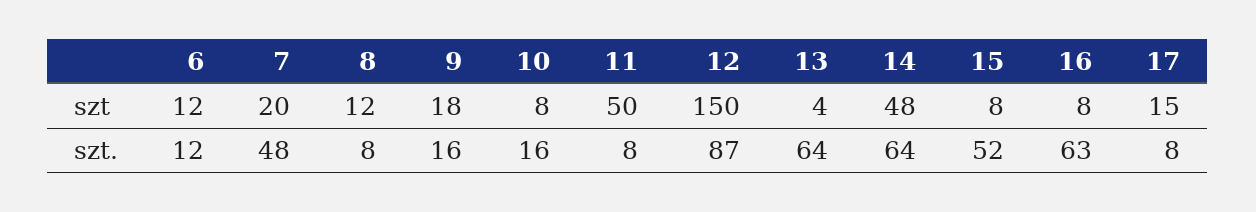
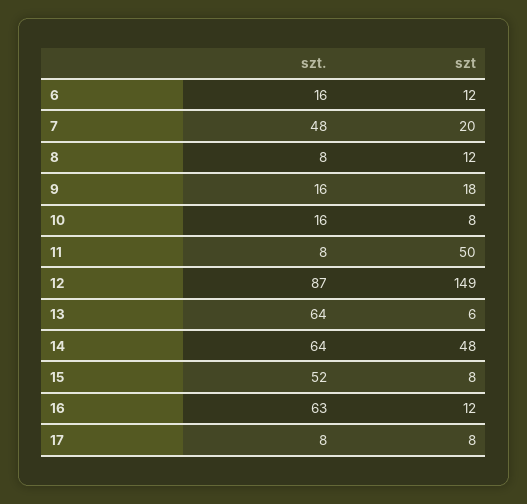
12, szt: 150 -> 149
13, szt: 4 -> 6
16, szt: 8 -> 12
17, szt: 15 -> 8
6, szt.: 12 -> 16

